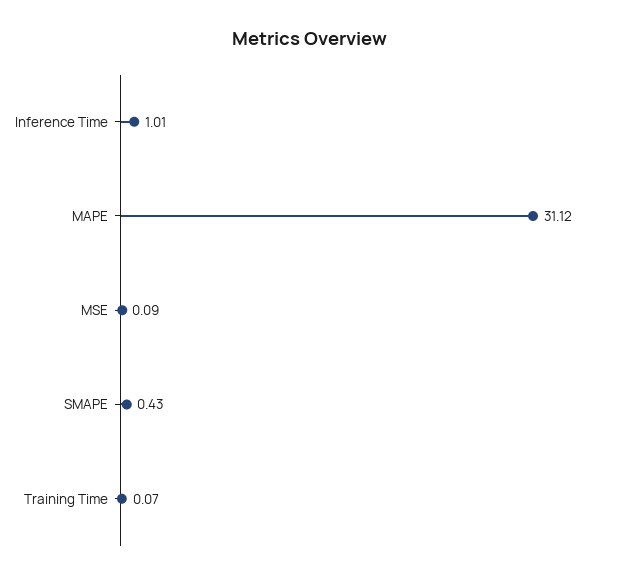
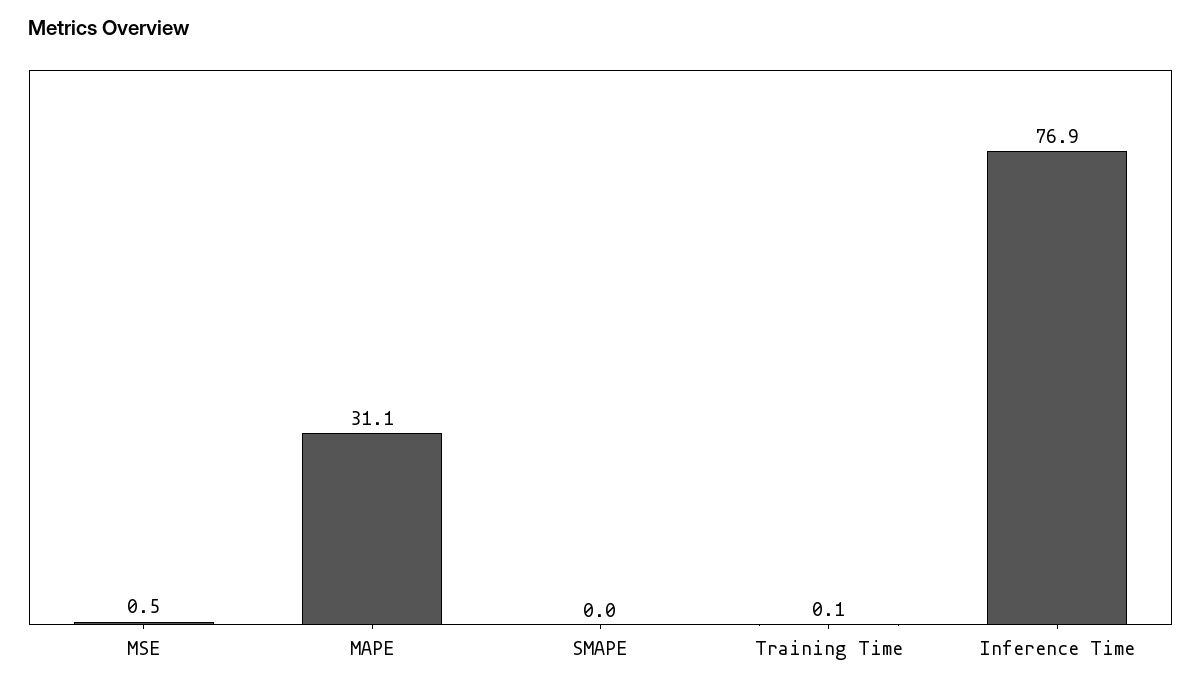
Inference Time: 1.01 -> 76.9
MSE: 0.09 -> 0.5
SMAPE: 0.43 -> 0

